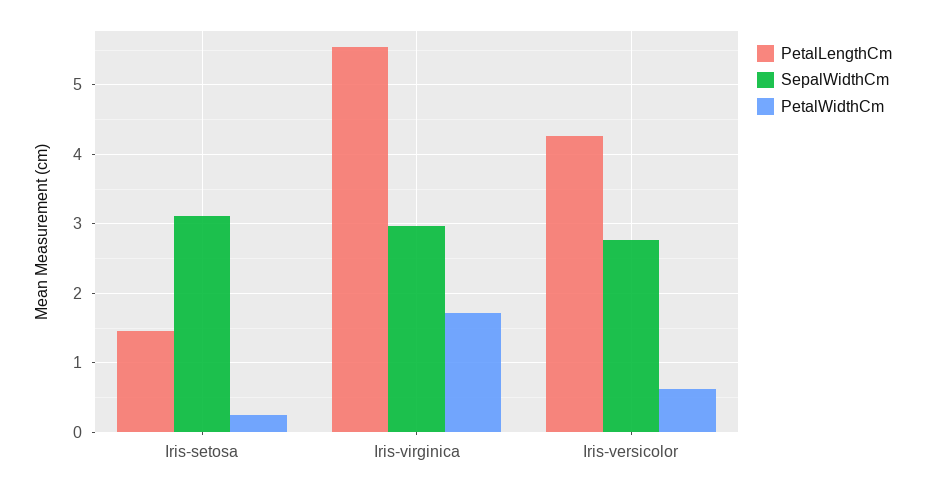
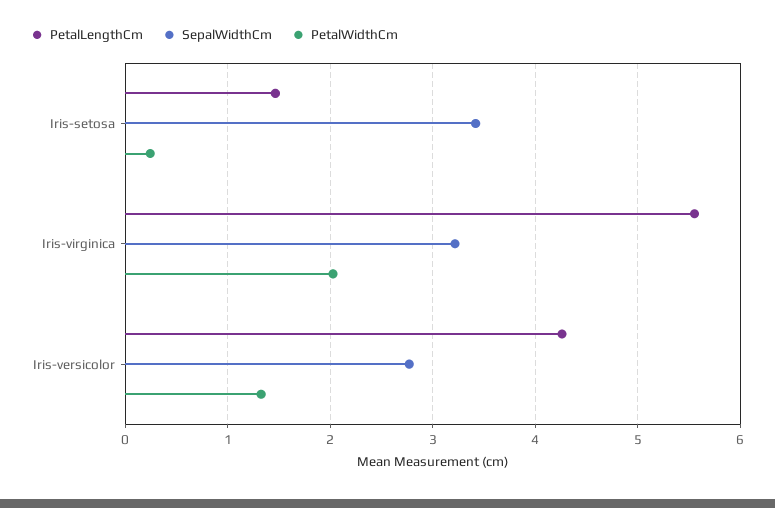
SepalWidthCm, Iris-setosa: 3.1 -> 3.4
SepalWidthCm, Iris-virginica: 3 -> 3.2
PetalWidthCm, Iris-virginica: 1.7 -> 2
PetalWidthCm, Iris-versicolor: 0.6 -> 1.3

